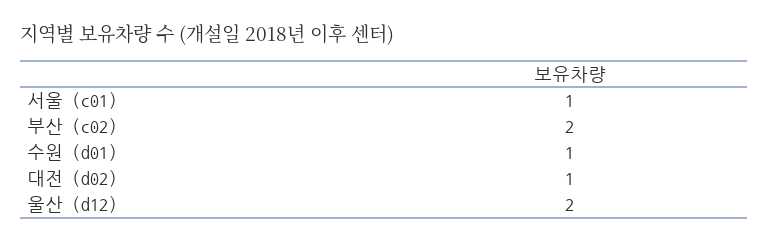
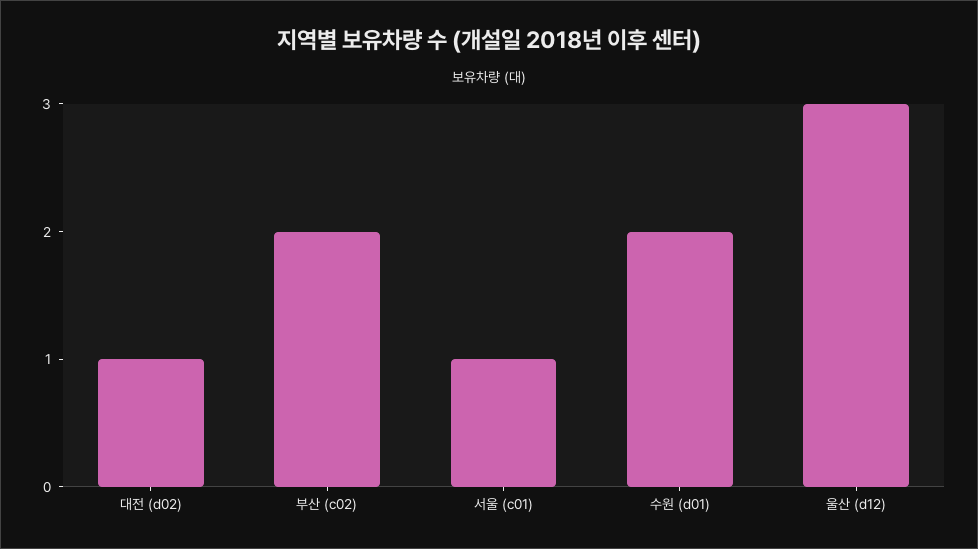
수원 (d01): 1 -> 2
울산 (d12): 2 -> 3

